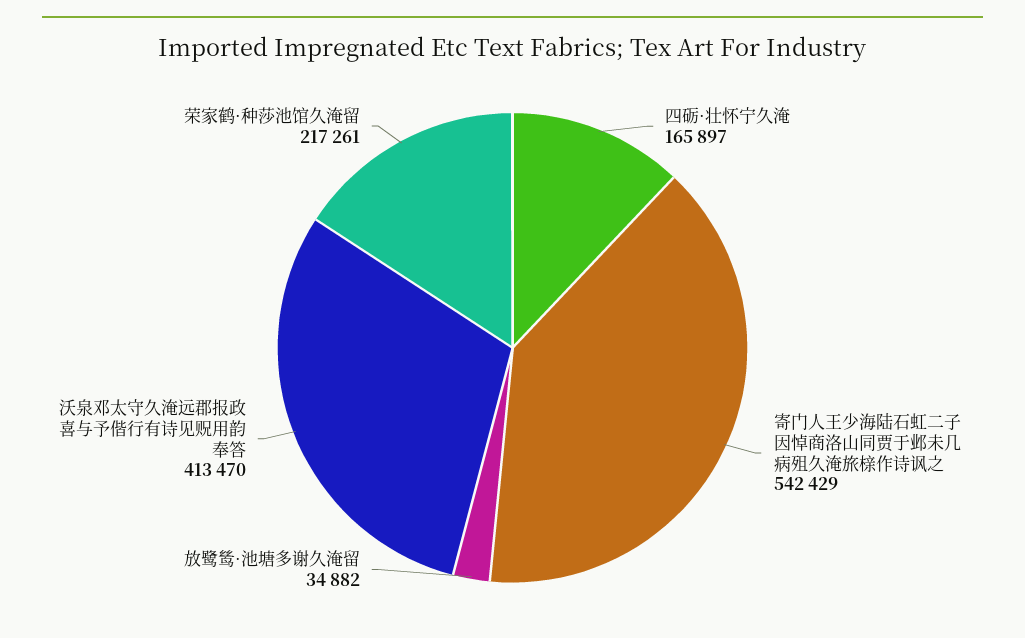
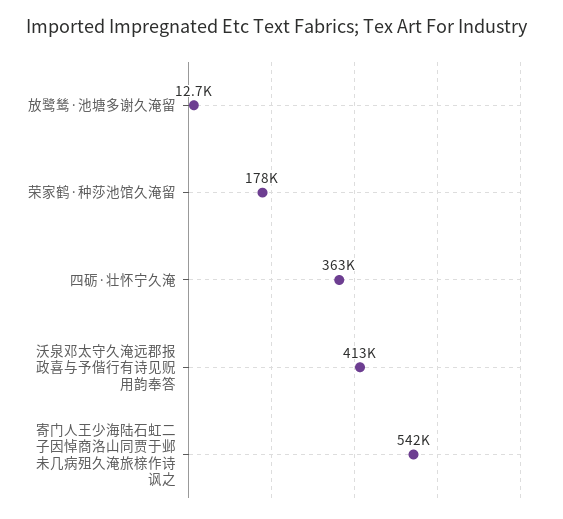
四砺·壮怀宁久淹: 165897 -> 363000
放鹭鸶·池塘多谢久淹留: 34882 -> 12700
荣家鹤·种莎池馆久淹留: 217261 -> 178000

